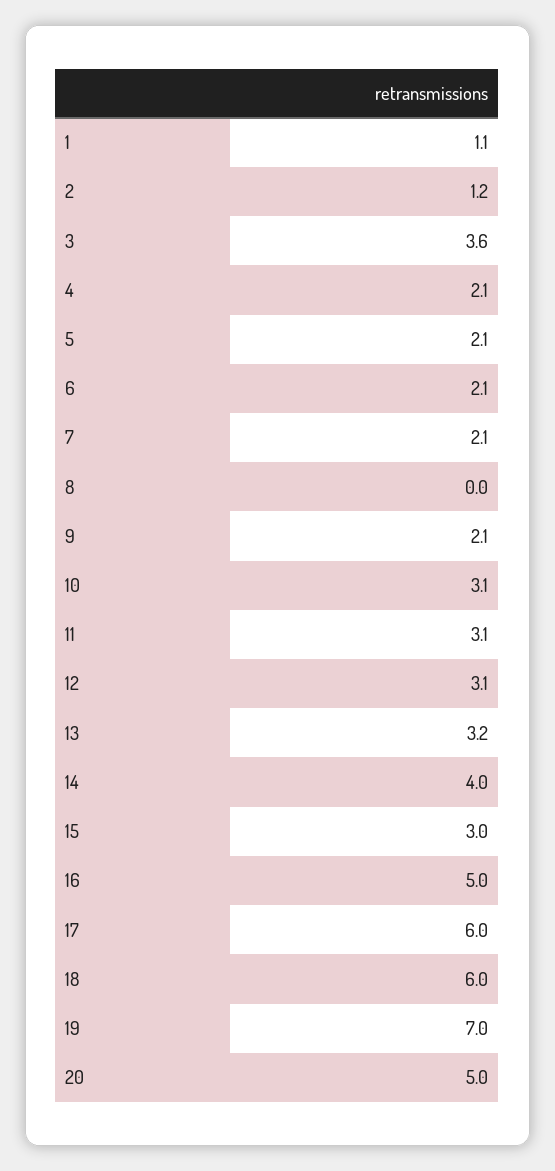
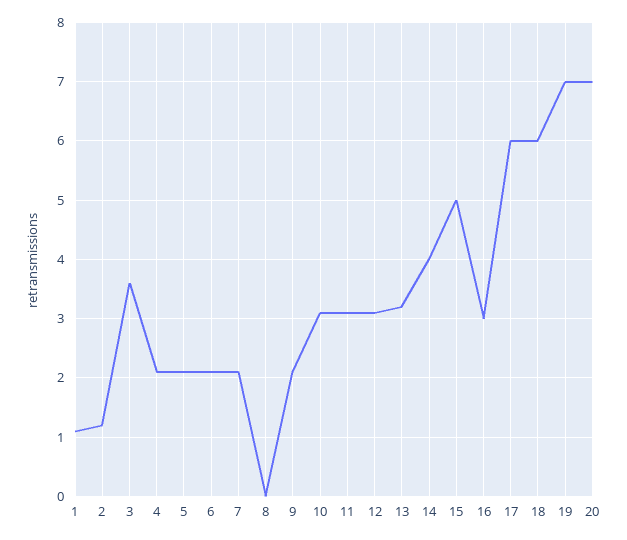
15: 3 -> 5
16: 5 -> 3
20: 5 -> 7

